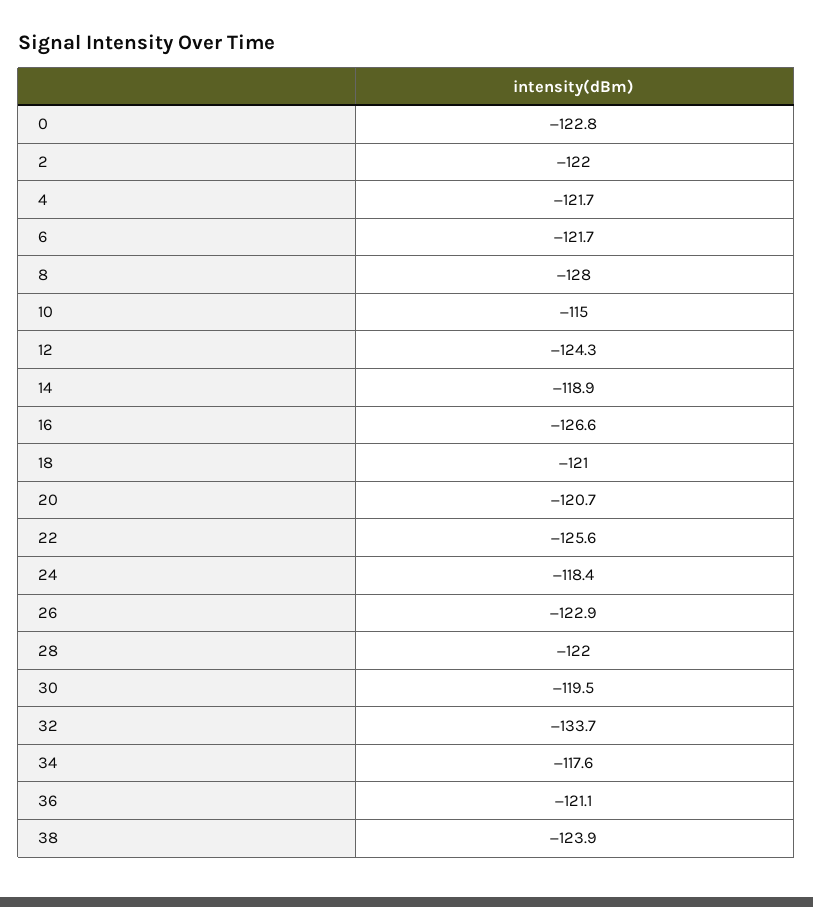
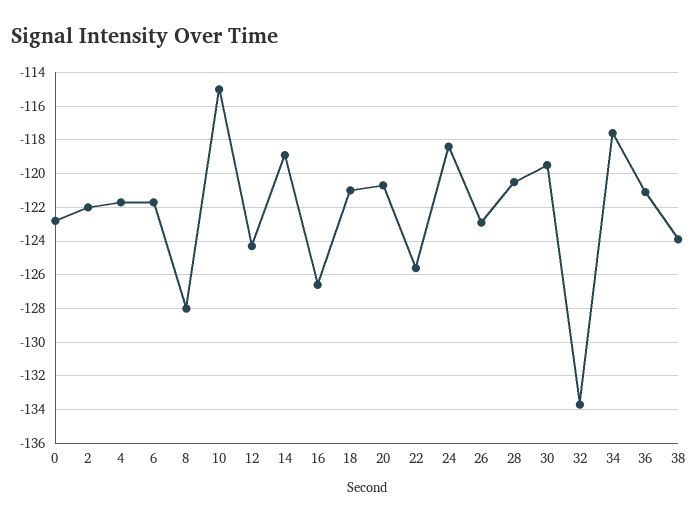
28: -122 -> -120.5

